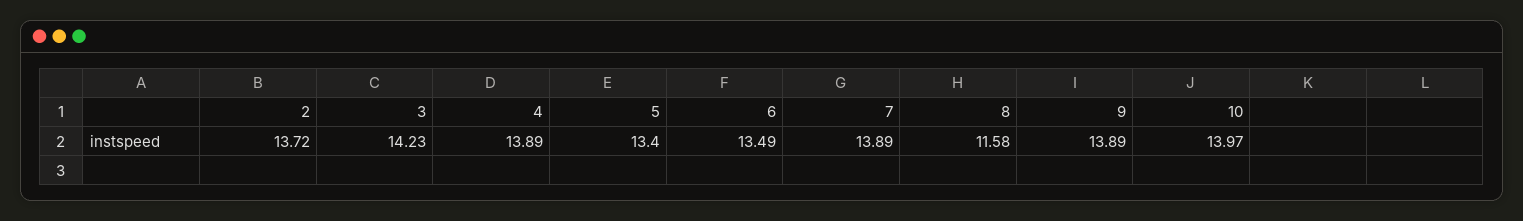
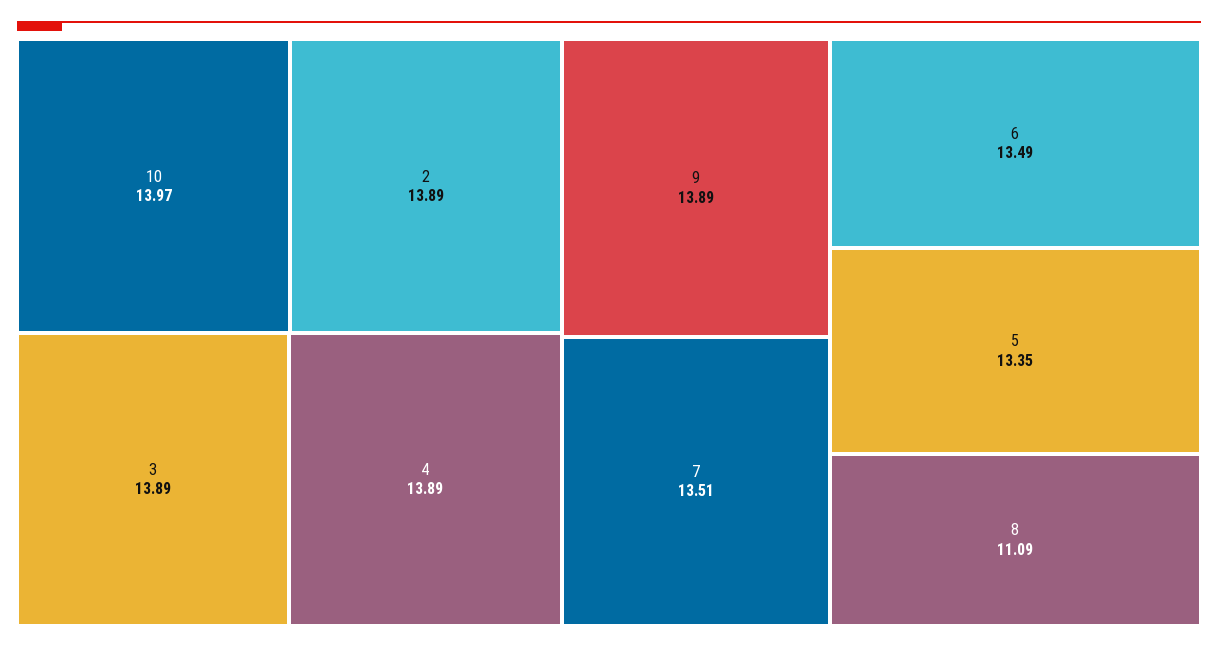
2: 13.72 -> 13.89
3: 14.23 -> 13.89
5: 13.4 -> 13.35
7: 13.89 -> 13.51
8: 11.58 -> 11.09

